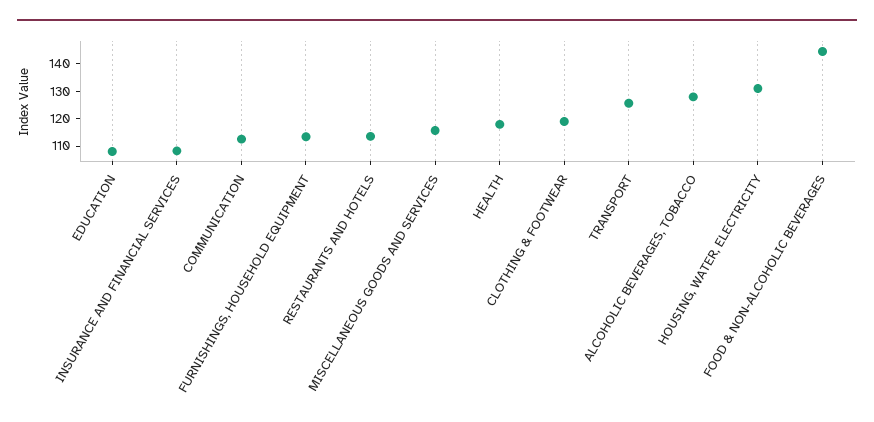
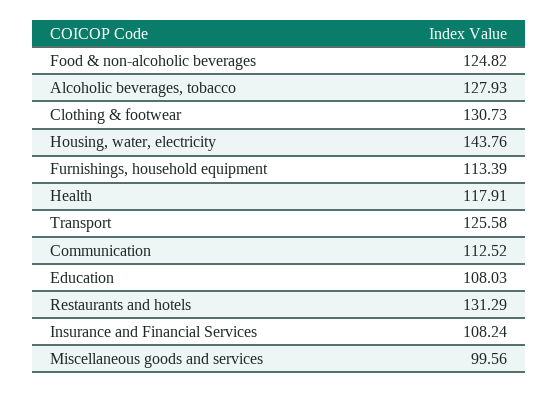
RESTAURANTS AND HOTELS: 115 -> 131.29
MISCELLANEOUS GOODS AND SERVICES: 115 -> 99.56
CLOTHING & FOOTWEAR: 120 -> 130.73
HOUSING, WATER, ELECTRICITY: 130 -> 143.76
FOOD & NON-ALCOHOLIC BEVERAGES: 145 -> 124.82

